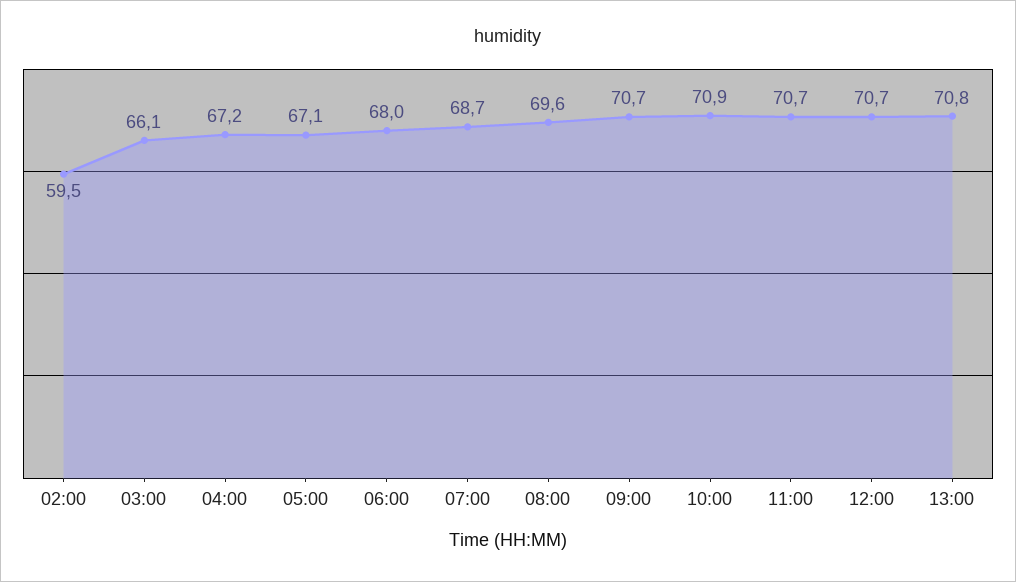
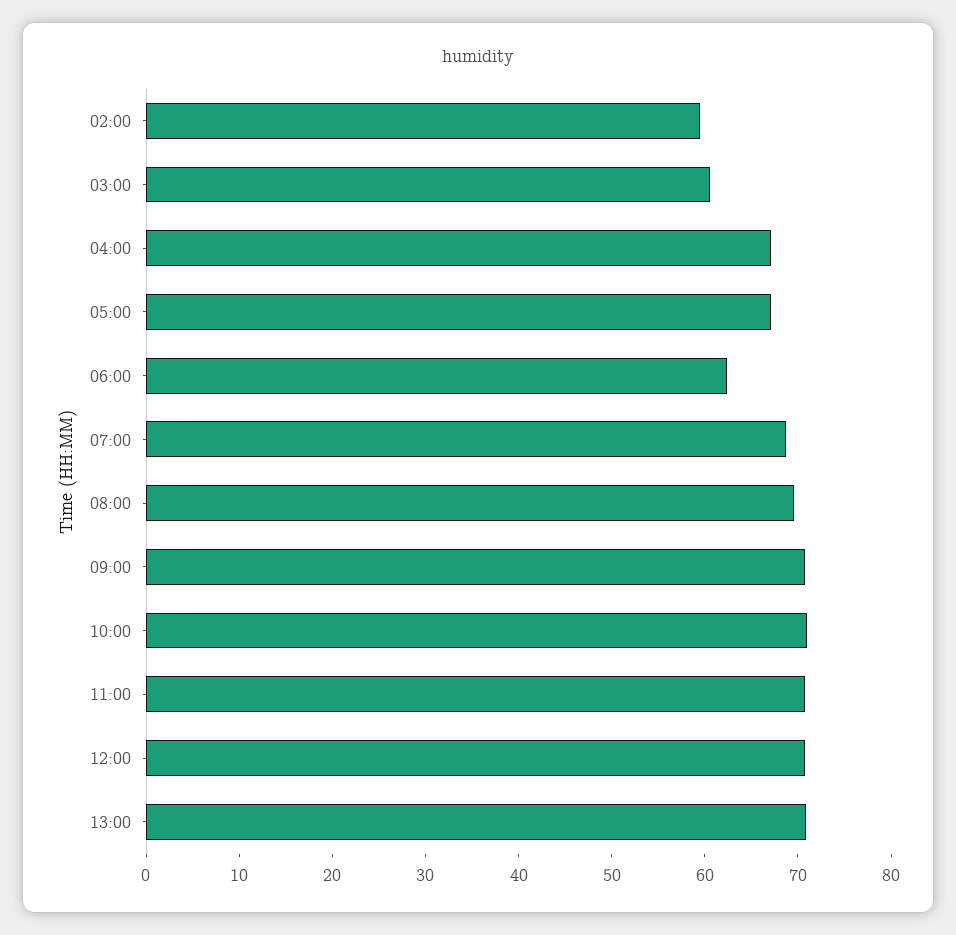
03:00: 66.1 -> 60
06:00: 68 -> 62

